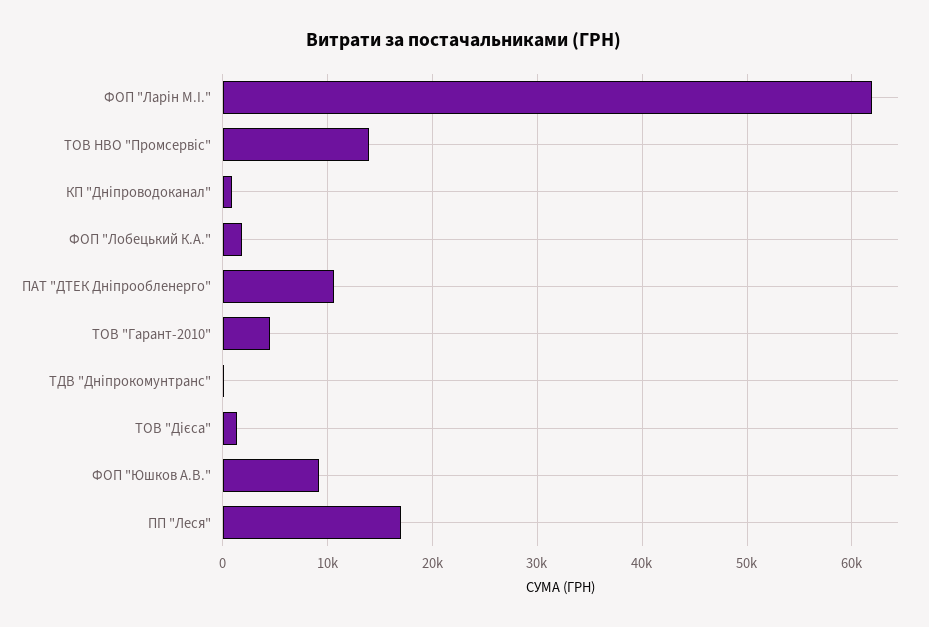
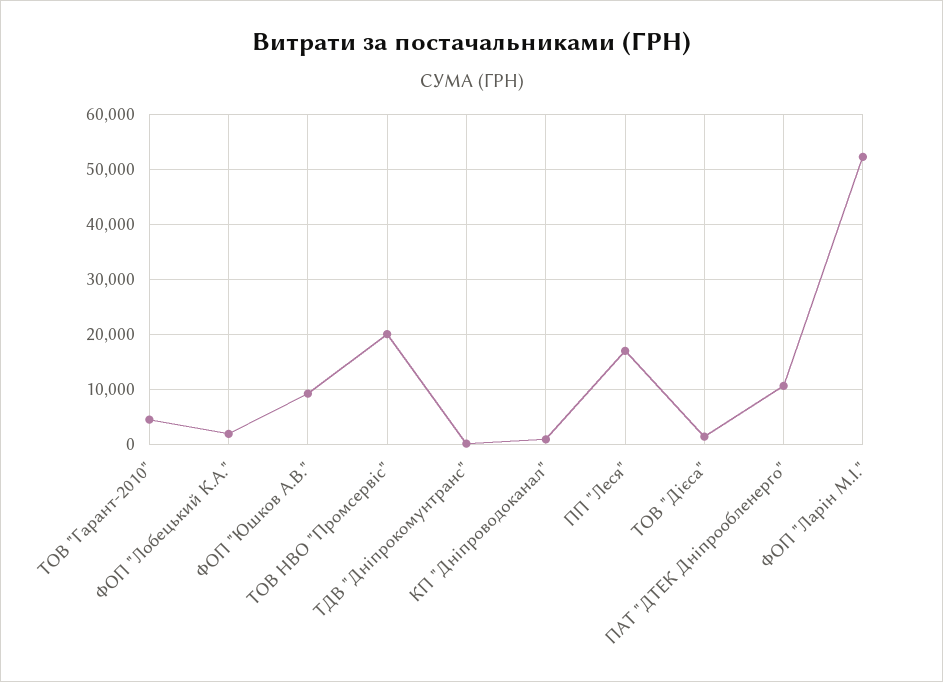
ФОП "Ларін М.І.": 62000 -> 52000
ТОВ НВО "Промсервіс": 14000 -> 20000

